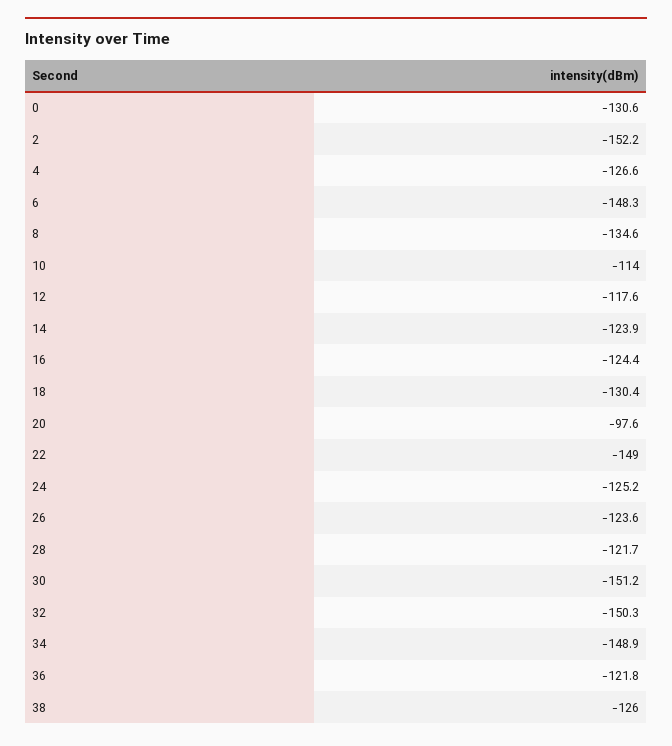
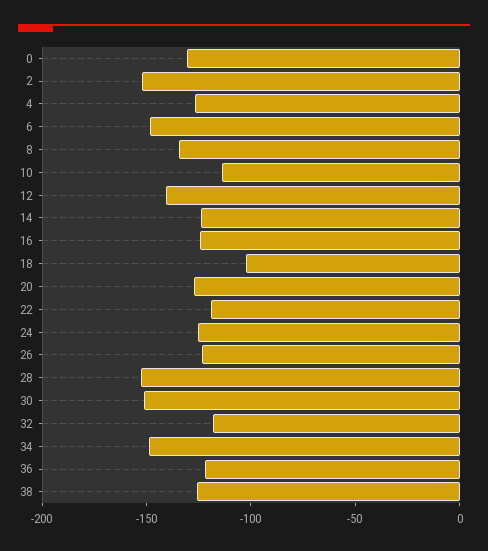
12: -117.6 -> -140
18: -130.4 -> -100
20: -97.6 -> -130
22: -149 -> -120
28: -121.7 -> -150
32: -150.3 -> -120

